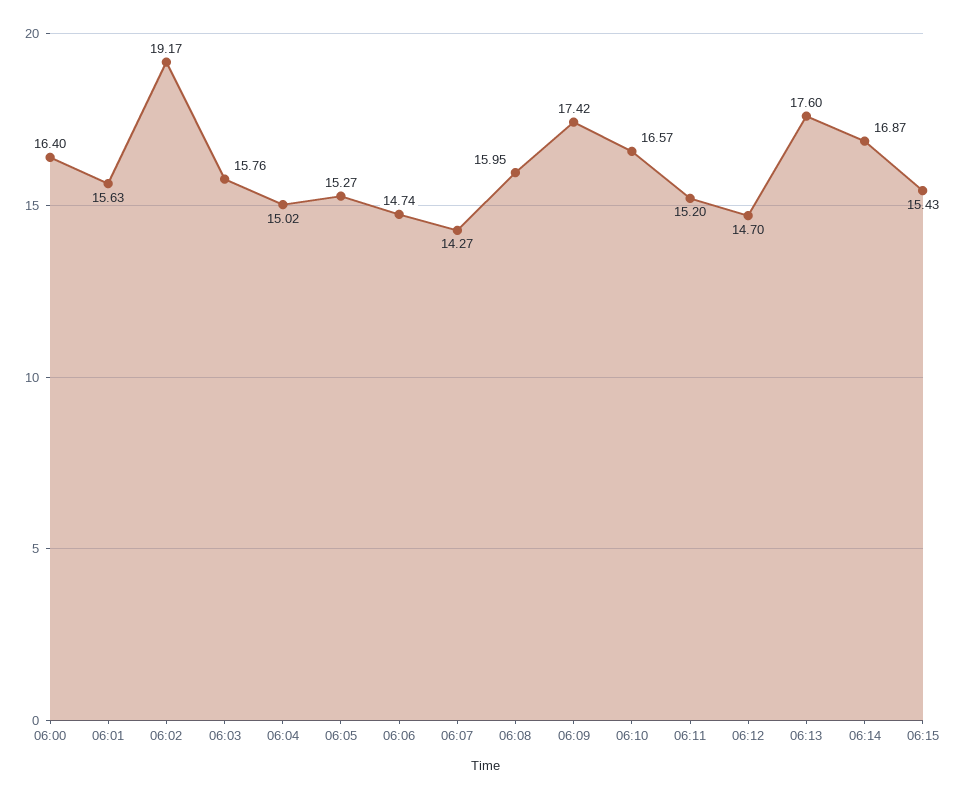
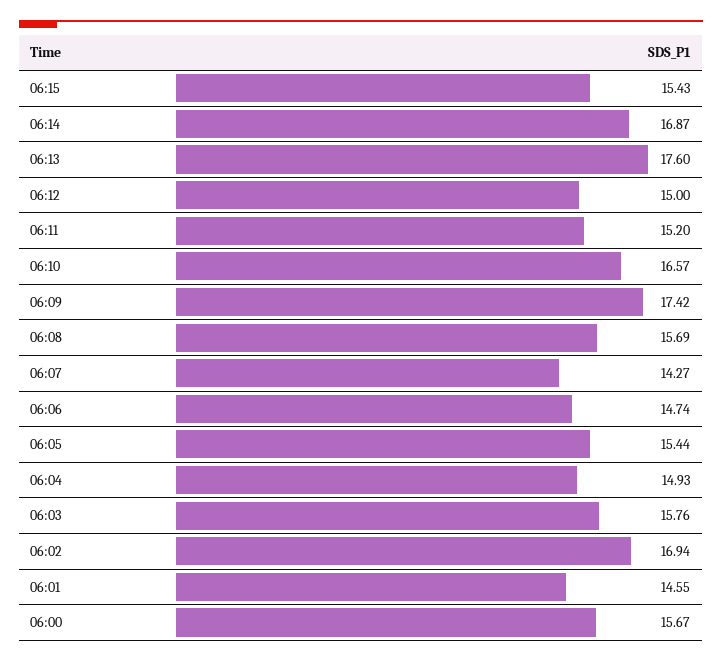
06:00: 16.4 -> 15.67
06:01: 15.63 -> 14.55
06:02: 19.17 -> 16.94
06:04: 15.02 -> 14.93
06:05: 15.27 -> 15.44
06:08: 15.95 -> 15.69
06:12: 14.7 -> 15

